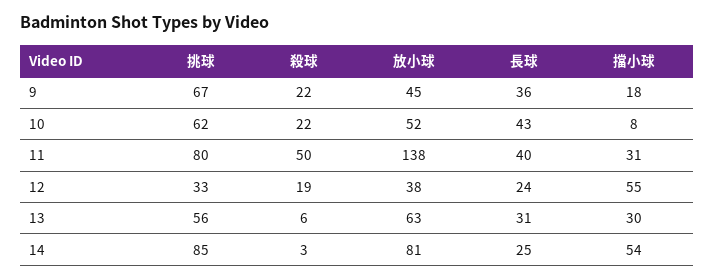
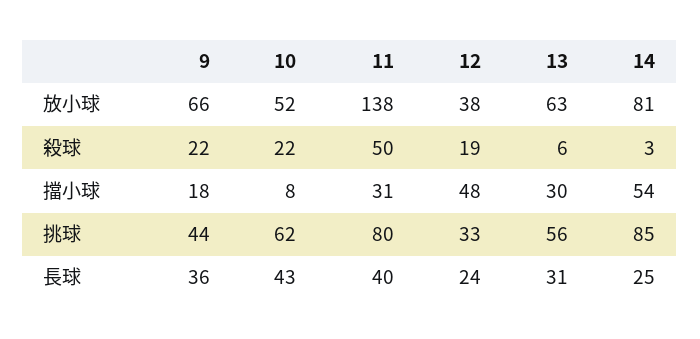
挑球, 9: 67 -> 44
放小球, 9: 45 -> 66
擋小球, 12: 55 -> 48

